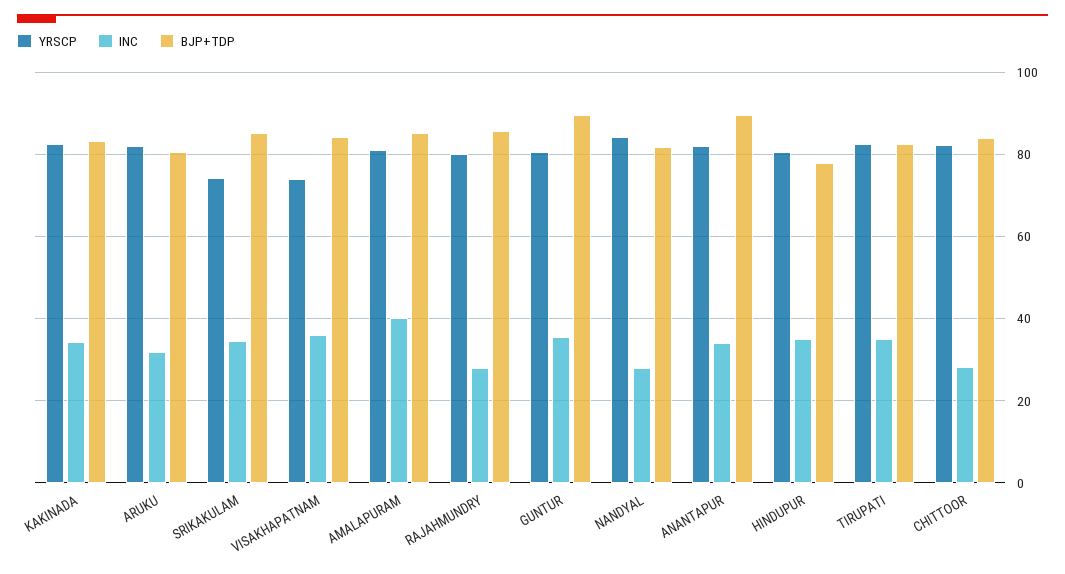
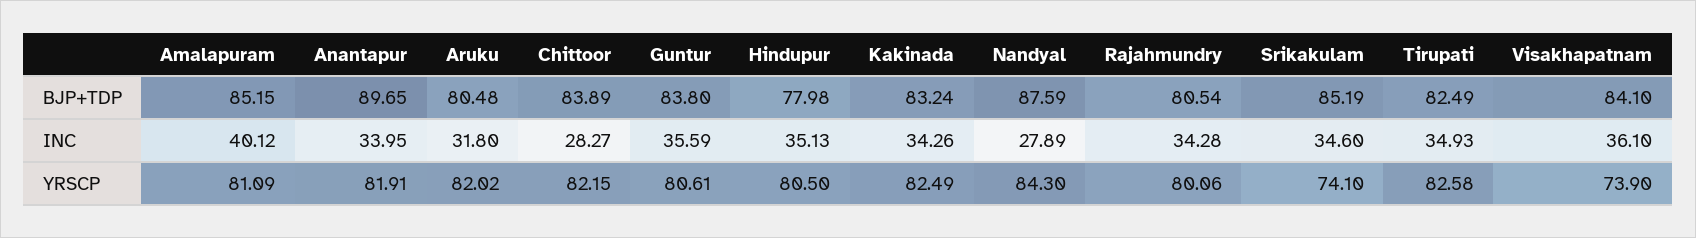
INC, RAJAHMUNDRY: 28 -> 34.28
BJP+TDP, RAJAHMUNDRY: 86 -> 80.54
BJP+TDP, GUNTUR: 90 -> 83.8
BJP+TDP, NANDYAL: 82 -> 87.59

